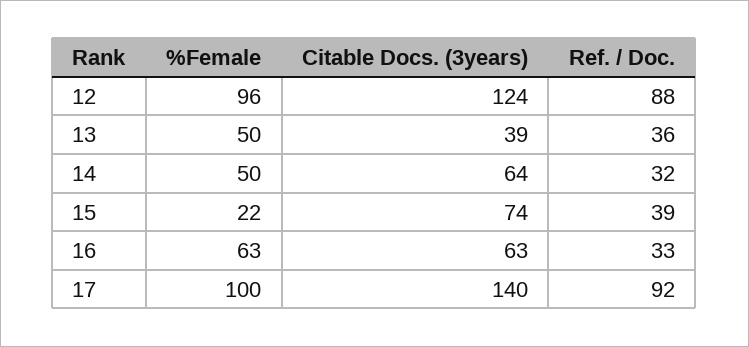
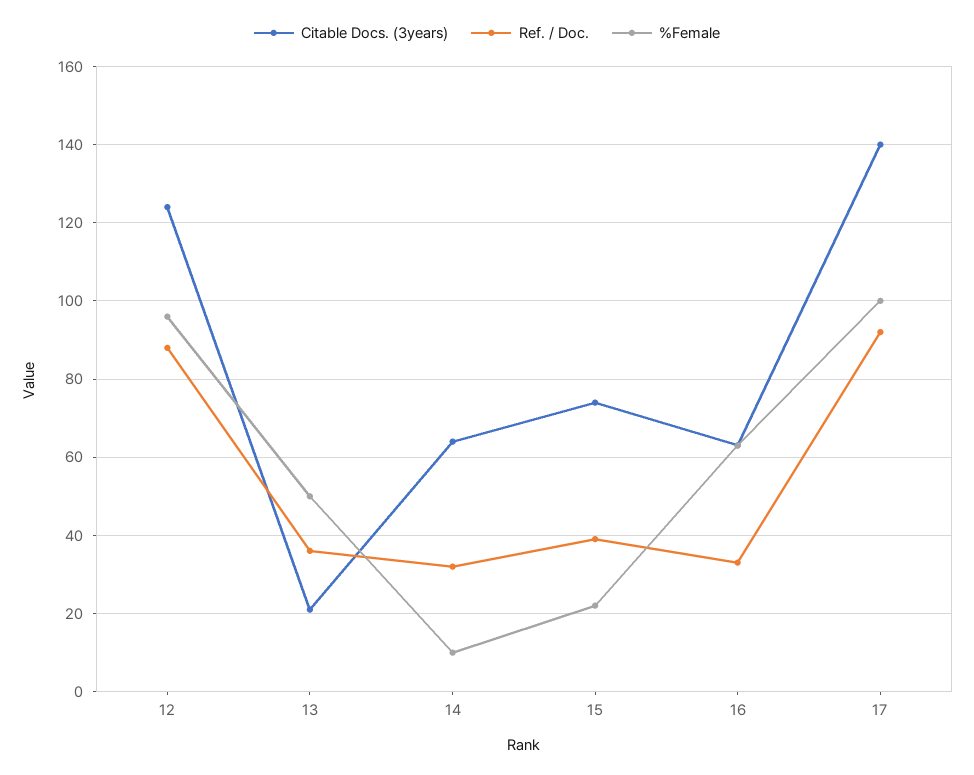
Citable Docs. (3years), 13: 39 -> 20
%Female, 14: 50 -> 10

